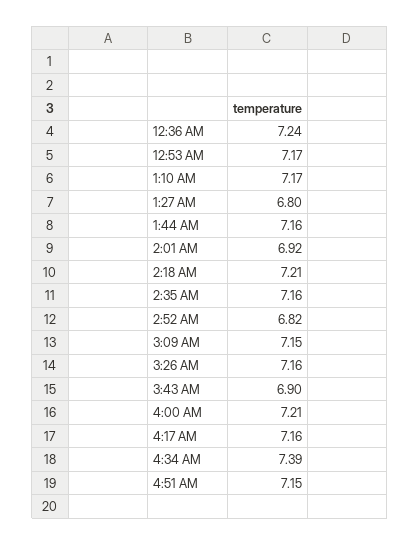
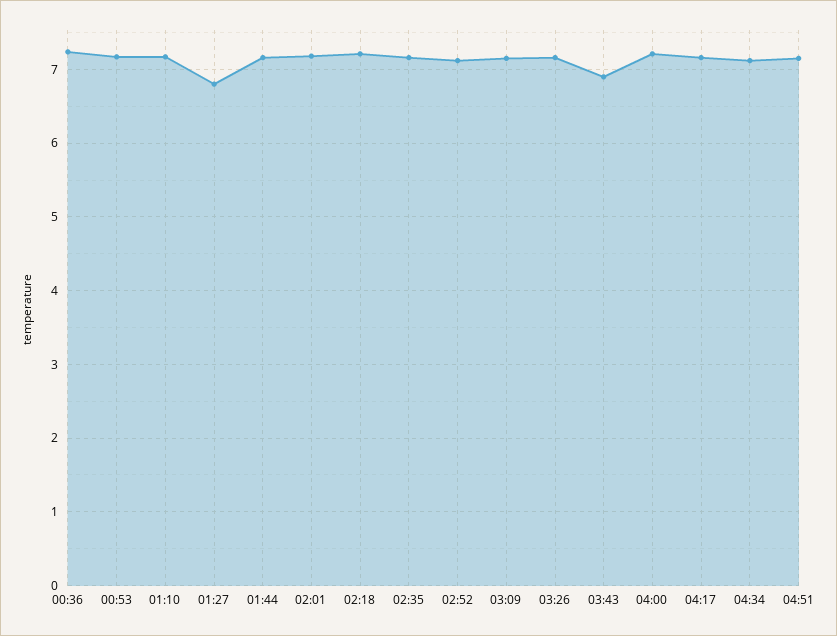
2:01 AM: 6.92 -> 7.2
2:52 AM: 6.82 -> 7.1
4:34 AM: 7.39 -> 7.1

